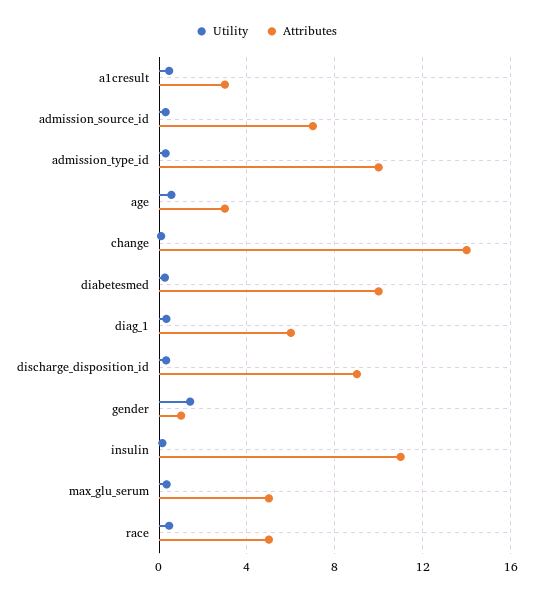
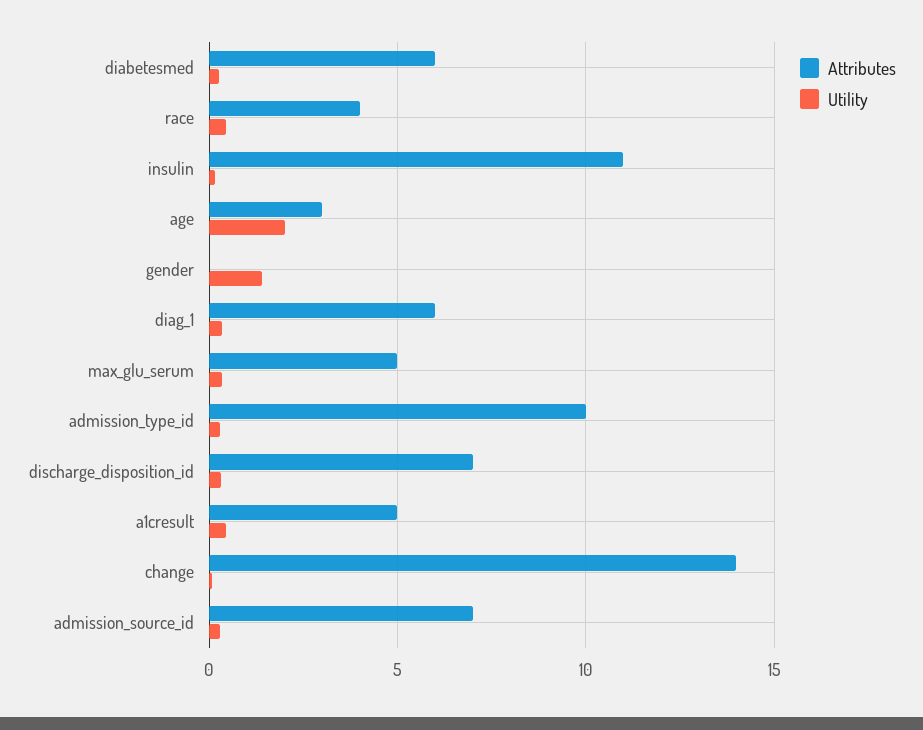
Attributes, a1cresult: 3 -> 5
Utility, age: 0.5 -> 2
Attributes, diabetesmed: 10 -> 6
Attributes, discharge_disposition_id: 9 -> 7
Attributes, gender: 1 -> 0
Attributes, race: 5 -> 4

